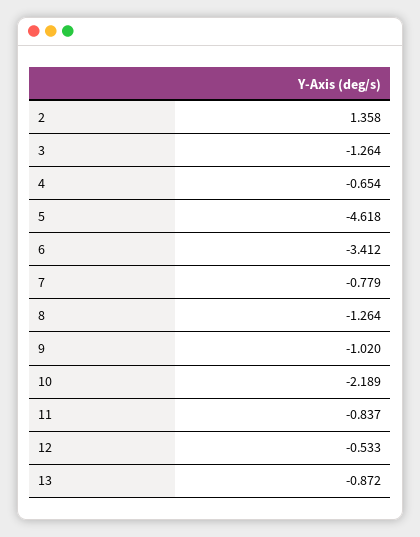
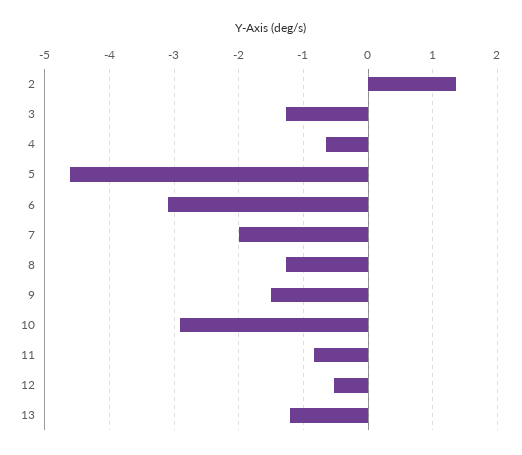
6: -3.412 -> -3.1
7: -0.779 -> -2
9: -1.02 -> -1.5
10: -2.189 -> -2.9
13: -0.872 -> -1.2

